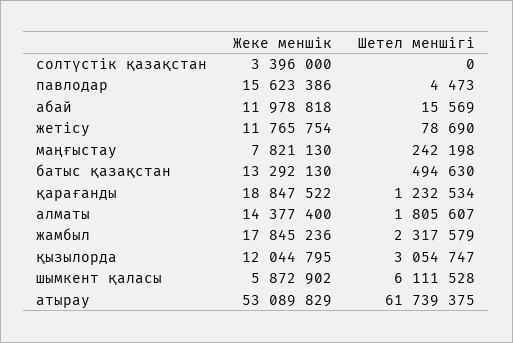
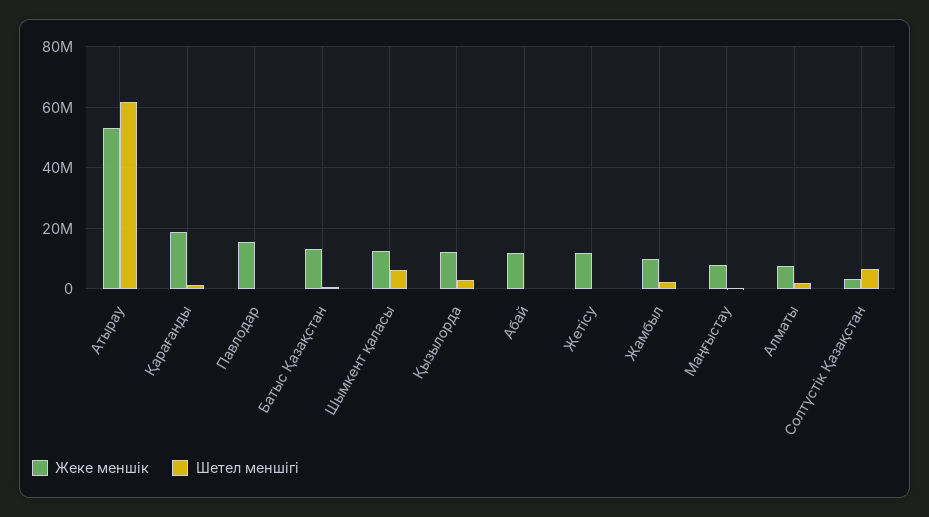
Шетел меншігі, солтүстік қазақстан: 0 -> 6000000
Жеке меншік, алматы: 14377400 -> 8000000
Жеке меншік, жамбыл: 17845236 -> 10000000
Жеке меншік, шымкент қаласы: 5872902 -> 12000000

